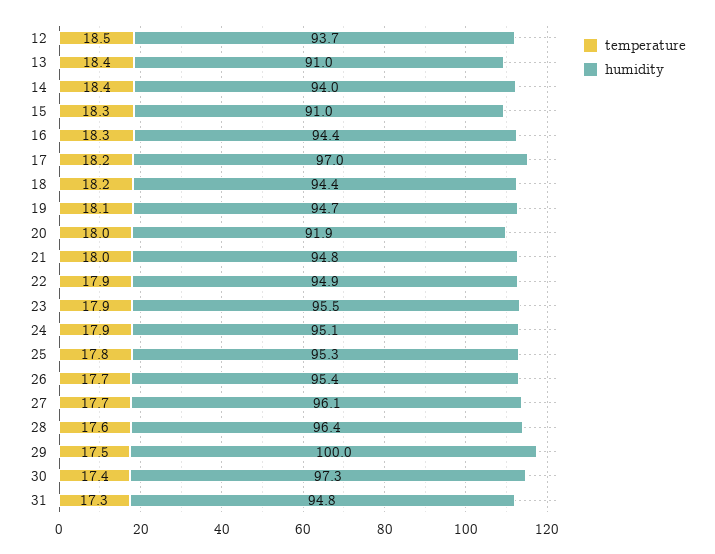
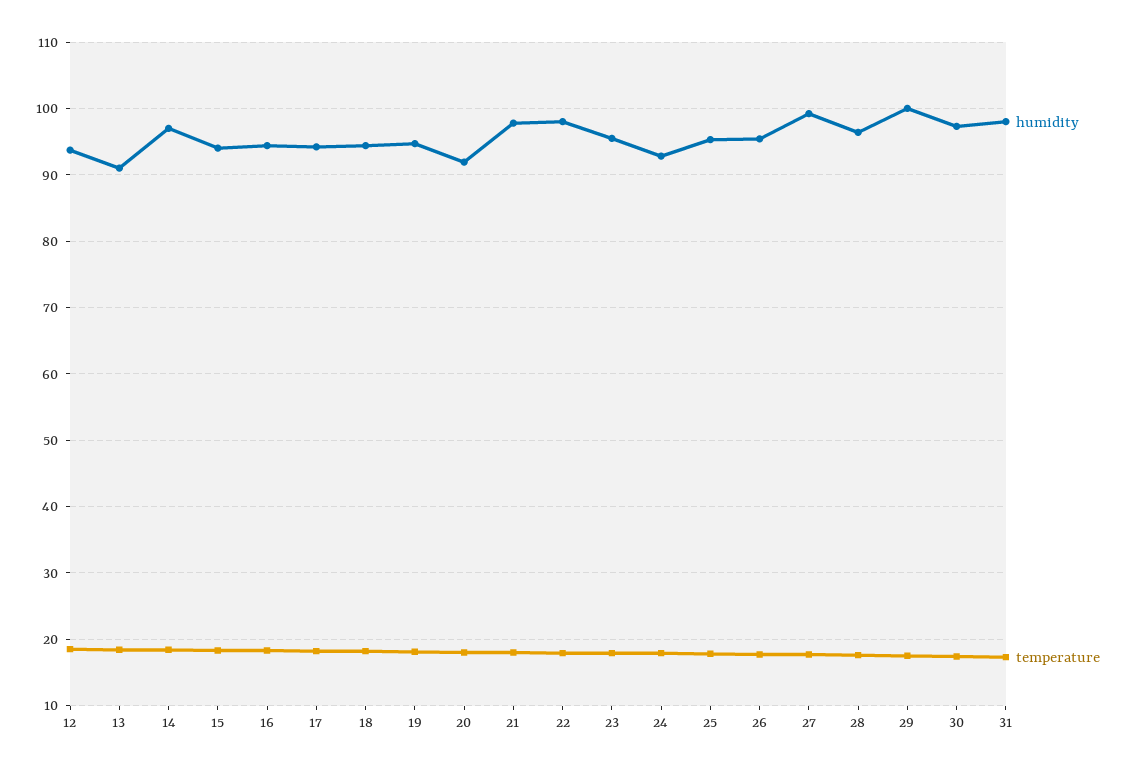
humidity, 14: 94 -> 97
humidity, 15: 91 -> 94
humidity, 17: 97 -> 94
humidity, 21: 94.8 -> 98
humidity, 22: 94.9 -> 98
humidity, 24: 95.1 -> 93
humidity, 27: 96.1 -> 99
humidity, 31: 94.8 -> 98

